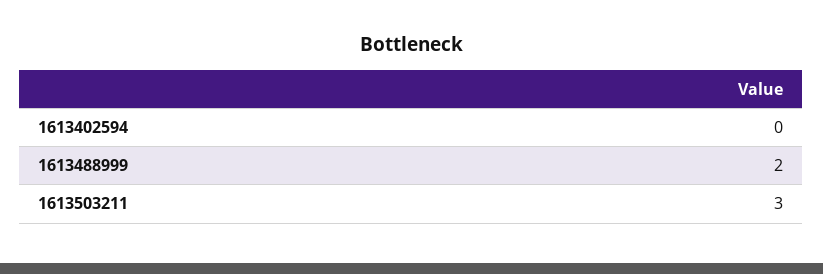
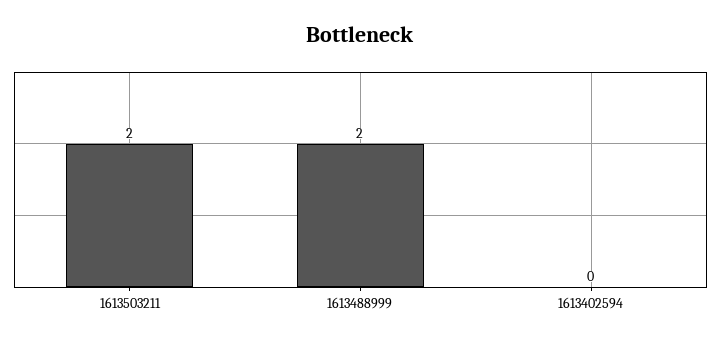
1613503211: 3 -> 2

